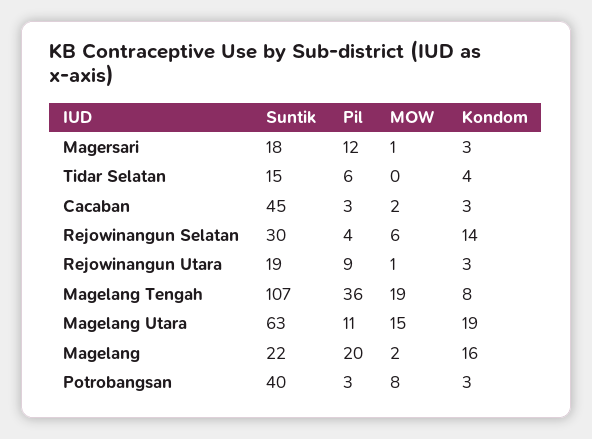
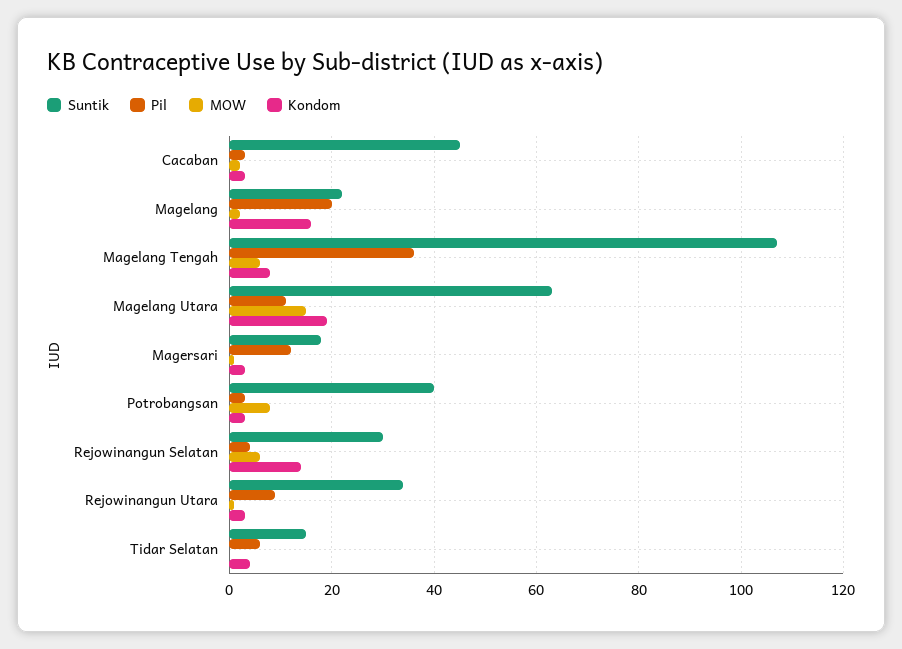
Suntik, Rejowinangun Utara: 19 -> 35
MOW, Magelang Tengah: 19 -> 5

